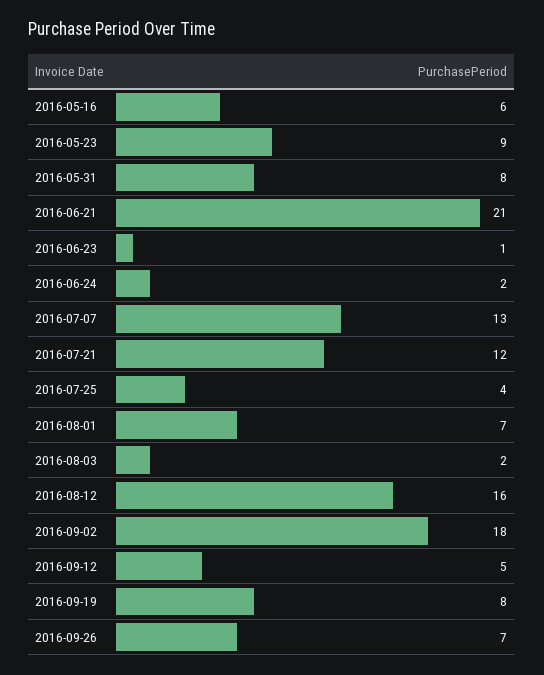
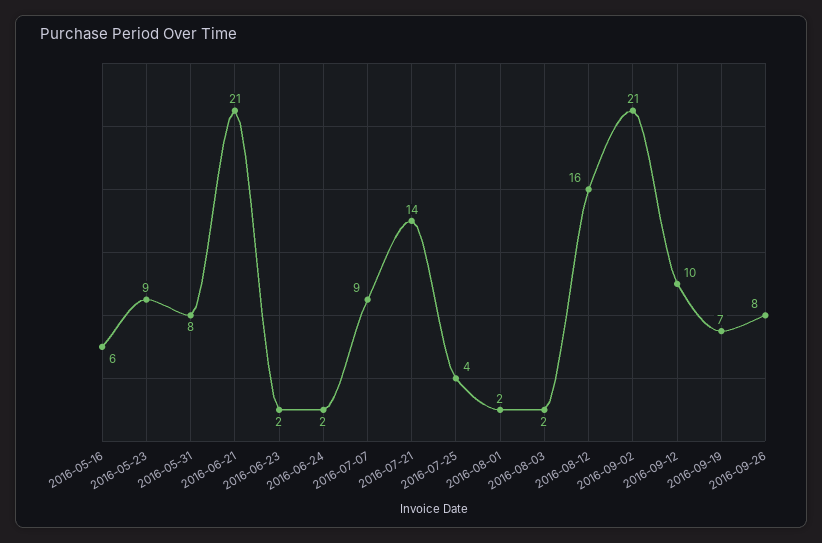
2016-06-23: 1 -> 2
2016-07-07: 13 -> 9
2016-07-21: 12 -> 14
2016-08-01: 7 -> 2
2016-09-02: 18 -> 21
2016-09-12: 5 -> 10
2016-09-19: 8 -> 7
2016-09-26: 7 -> 8

